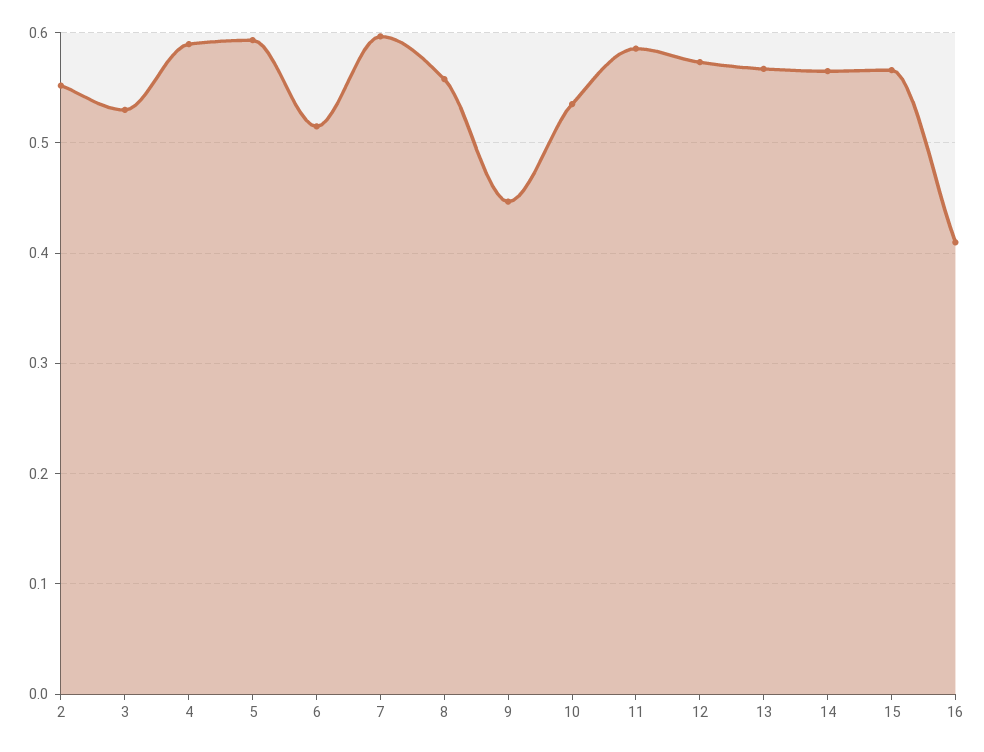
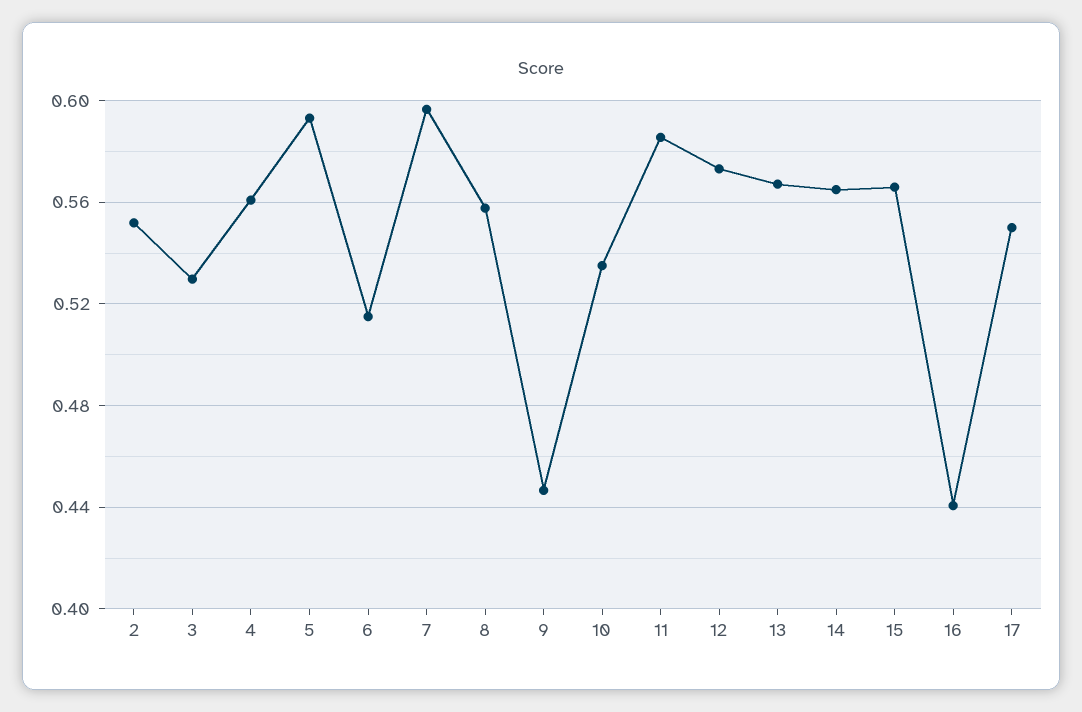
4: 0.59 -> 0.56
16: 0.41 -> 0.44
17: none -> 0.55

